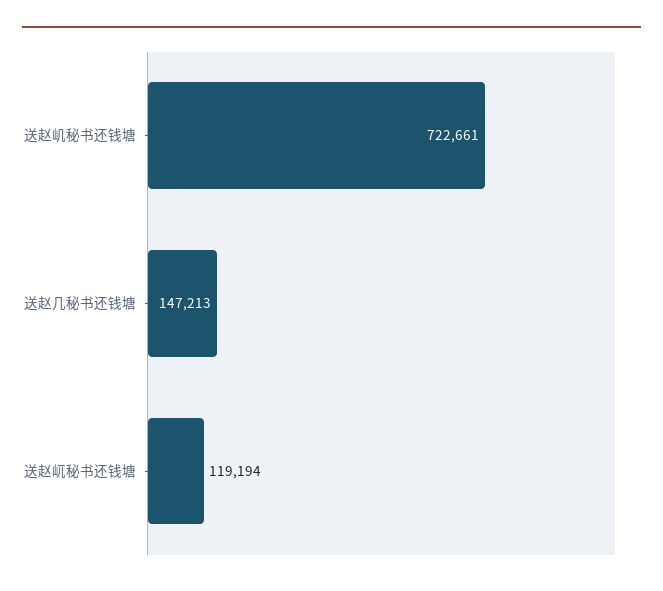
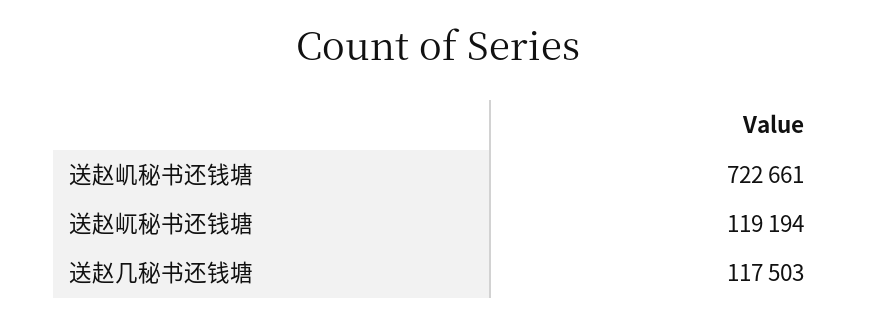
送赵几秘书还钱塘: 147213 -> 117503

